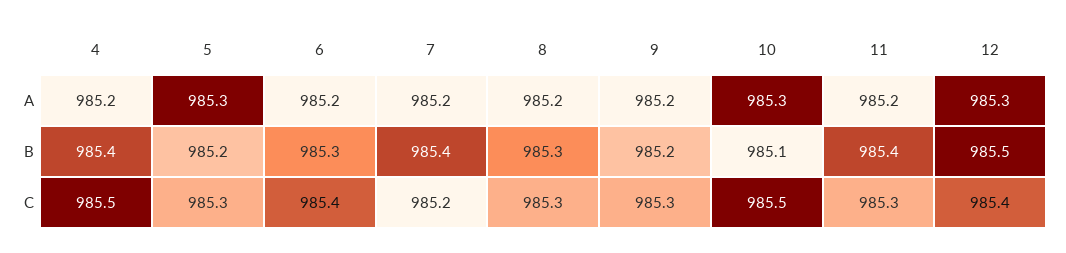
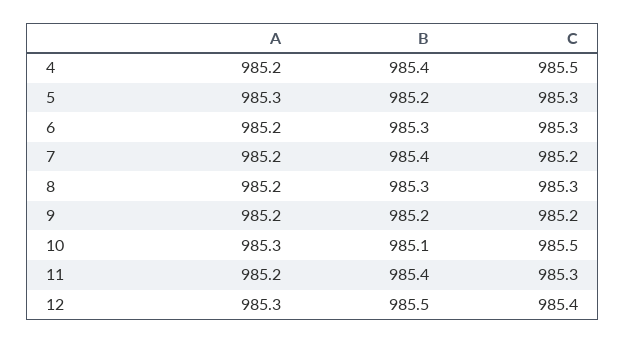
6, C: 985.4 -> 985.3
9, C: 985.3 -> 985.2

